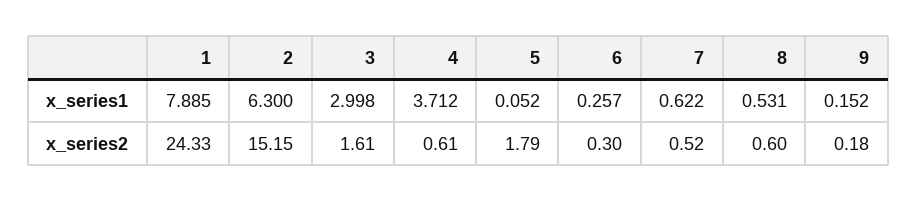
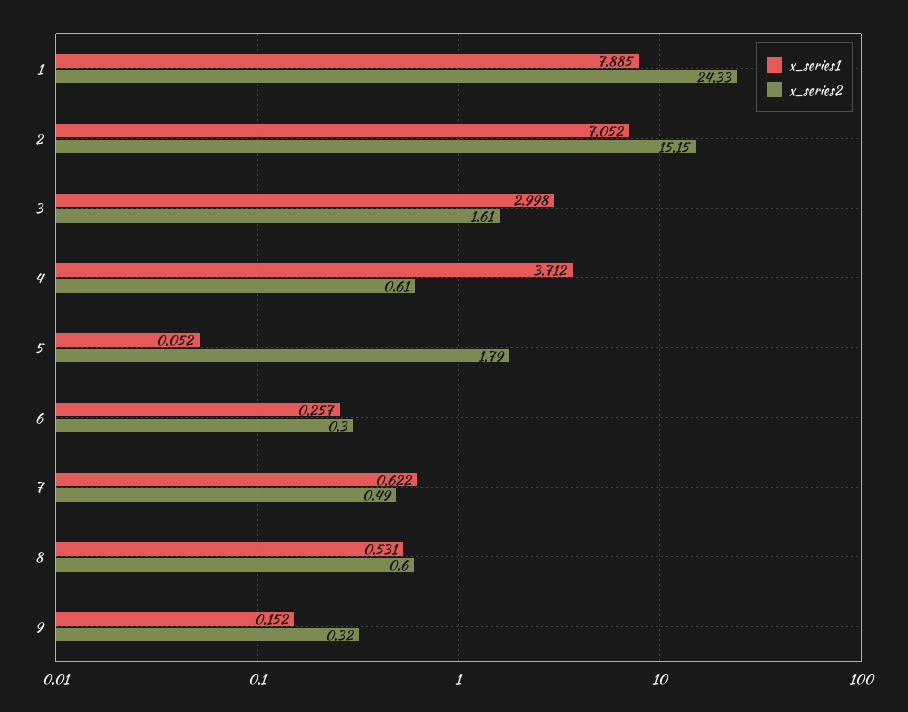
x_series1, 2: 6.3 -> 7.052
x_series2, 7: 0.52 -> 0.49
x_series2, 9: 0.18 -> 0.32

